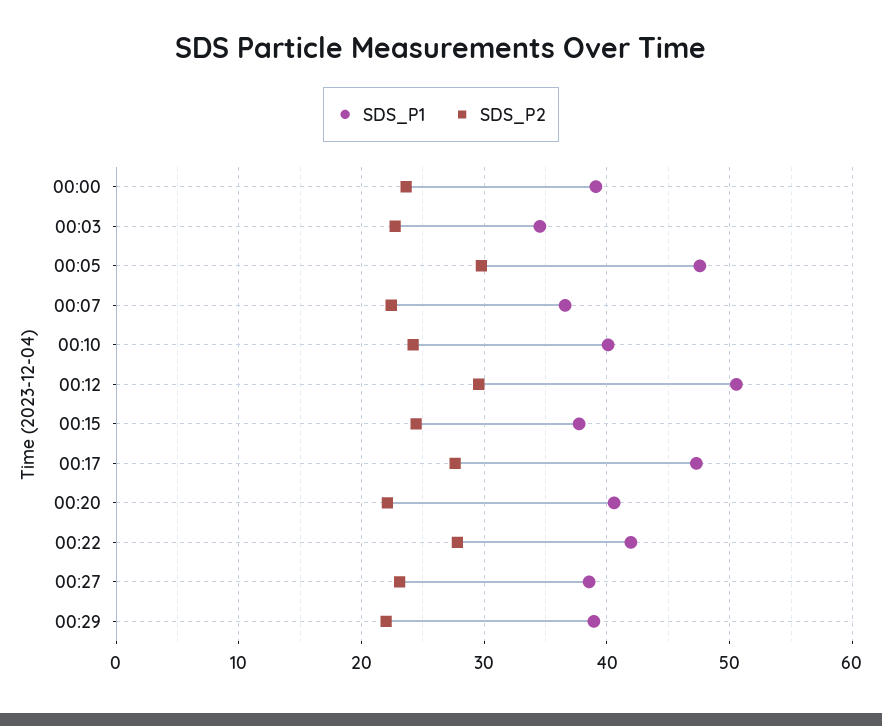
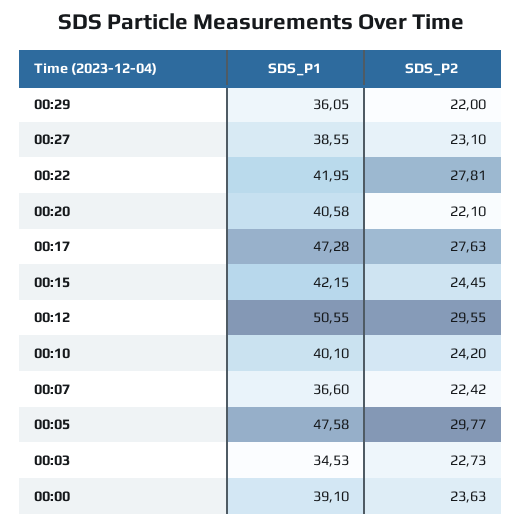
SDS_P1, 00:15: 38 -> 42.15
SDS_P1, 00:29: 39 -> 36.05

